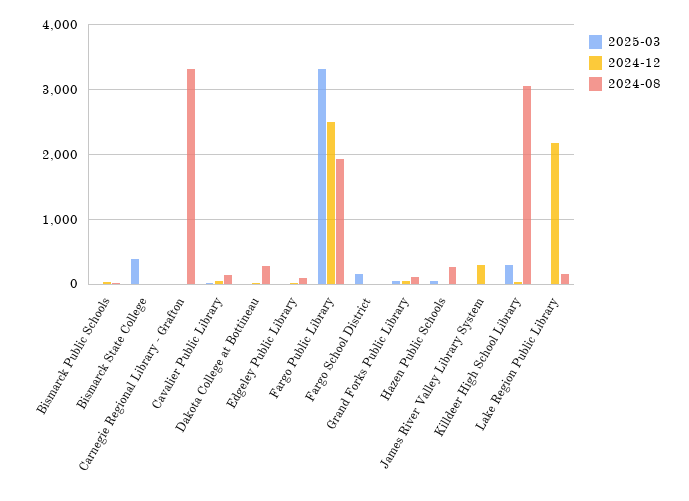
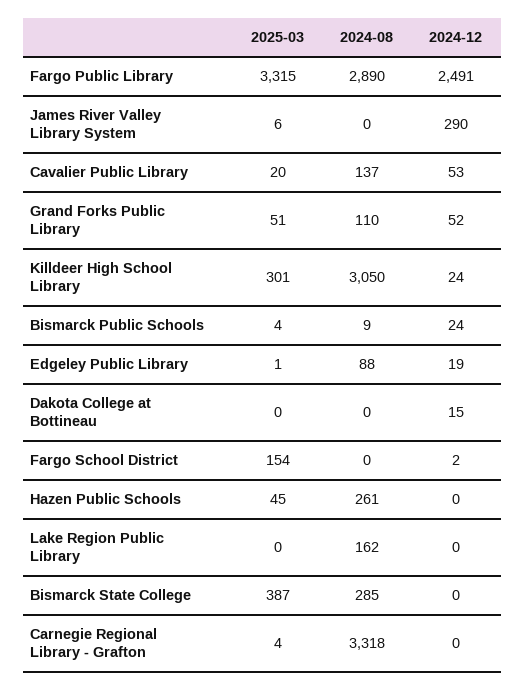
2024-08, Bismarck State College: 0 -> 285
2024-08, Dakota College at Bottineau: 300 -> 0
2024-08, Fargo Public Library: 1900 -> 2890
2024-12, Lake Region Public Library: 2200 -> 0

